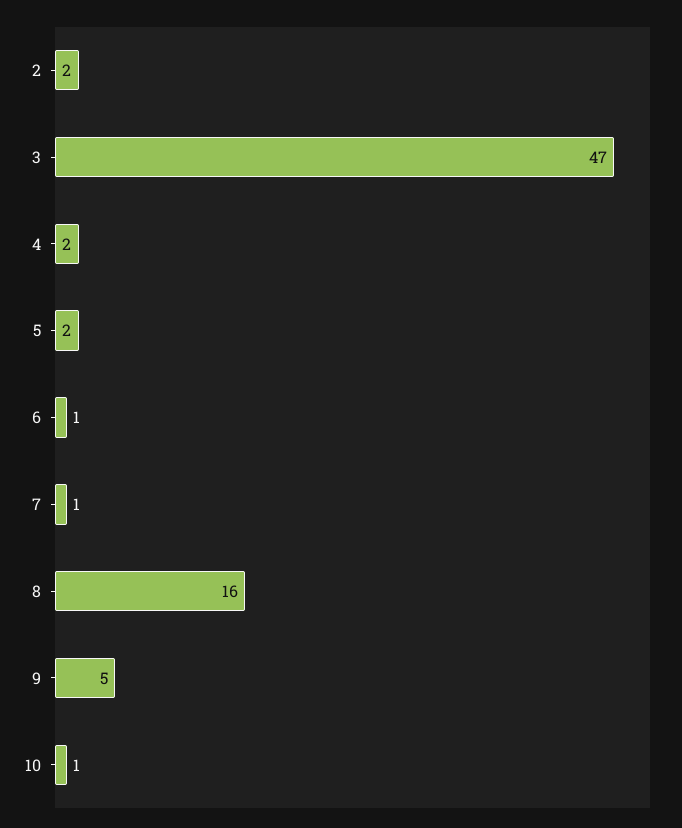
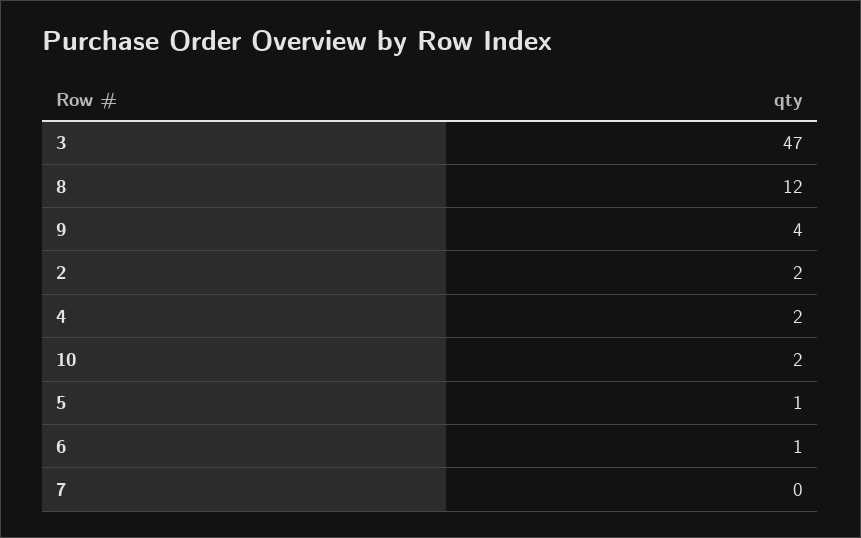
5: 2 -> 1
7: 1 -> 0
8: 16 -> 12
9: 5 -> 4
10: 1 -> 2

